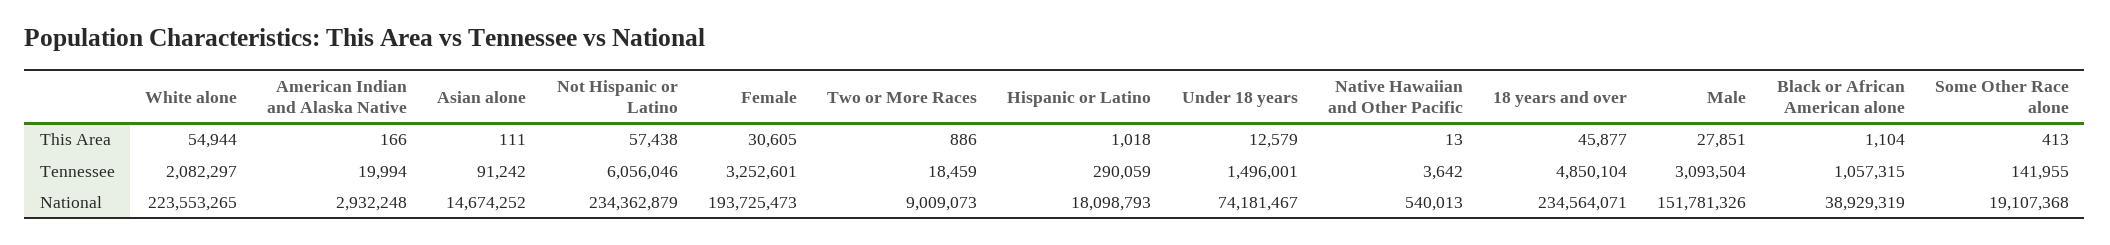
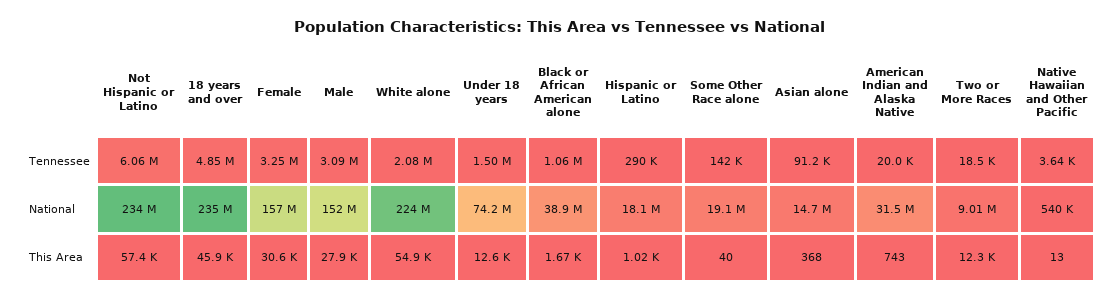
American Indian and Alaska Native, This Area: 166 -> 743
Asian alone, This Area: 111 -> 368
Two or More Races, This Area: 886 -> 12300
Black or African American alone, This Area: 1104 -> 1670
Some Other Race alone, This Area: 413 -> 40
American Indian and Alaska Native, National: 2932248 -> 31500000
Female, National: 193725473 -> 157000000

